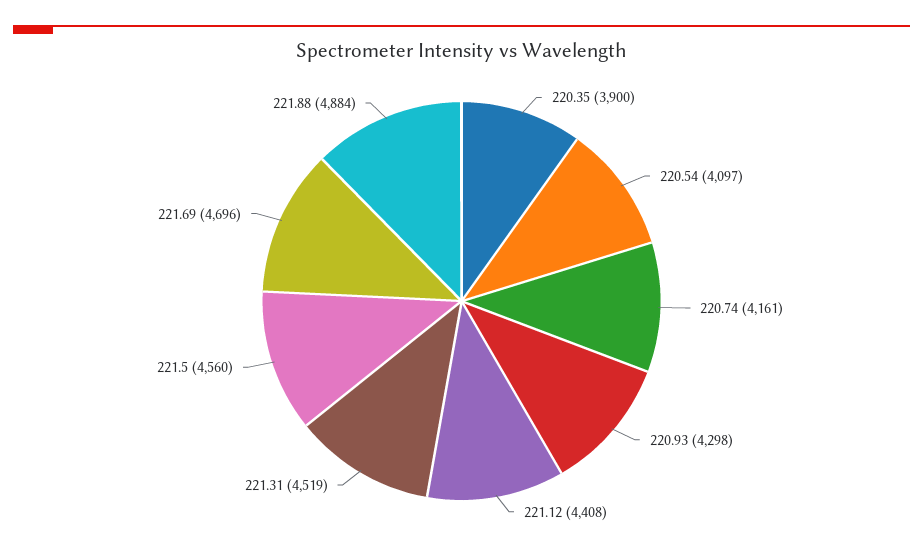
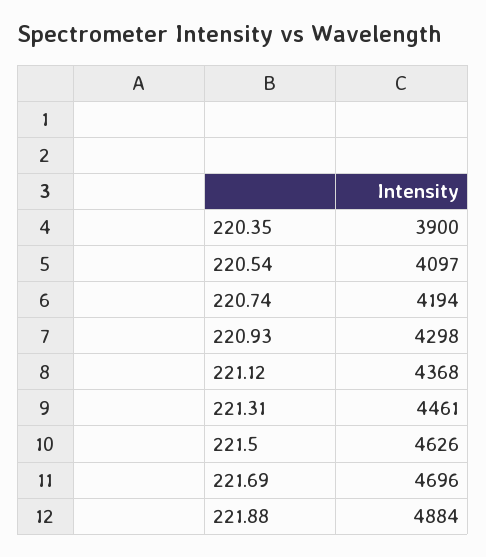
220.74: 4161 -> 4194
221.12: 4408 -> 4368
221.31: 4519 -> 4461
221.5: 4560 -> 4626

